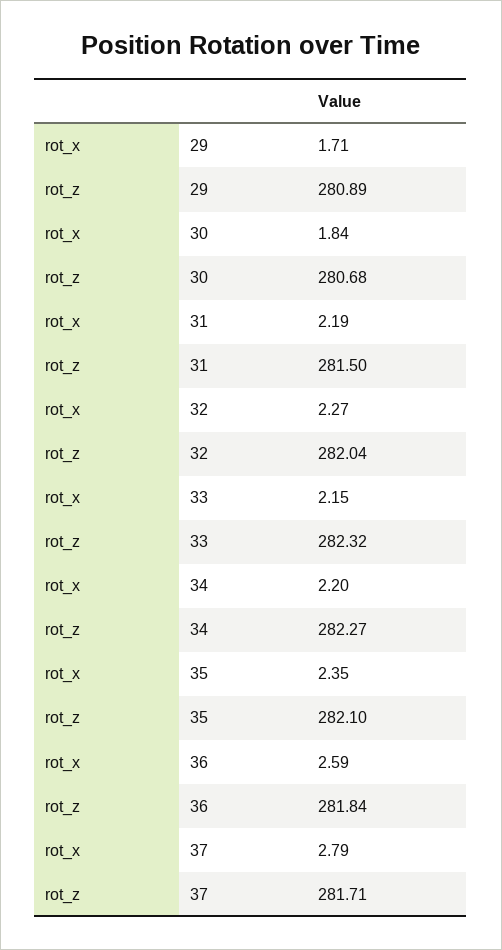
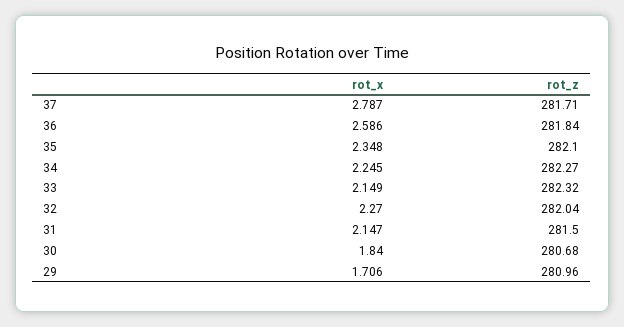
rot_z, 29: 280.89 -> 280.96
rot_x, 31: 2.19 -> 2.147
rot_x, 34: 2.2 -> 2.245

